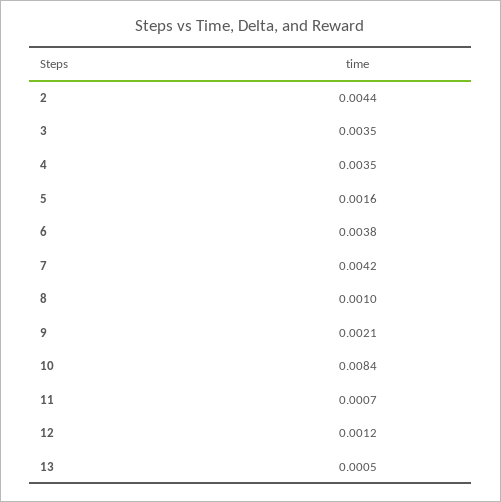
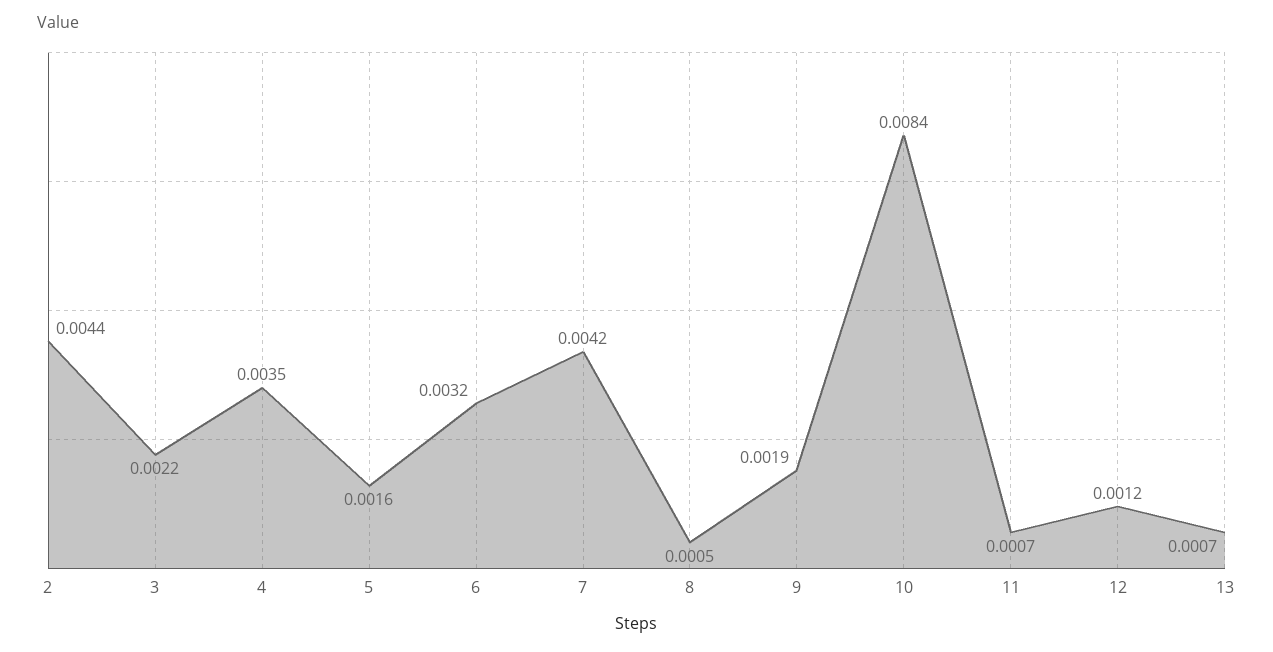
3: 0.0035 -> 0.0022
6: 0.0038 -> 0.0032
8: 0.001 -> 0.0005
9: 0.0021 -> 0.0019
13: 0.0005 -> 0.0007

